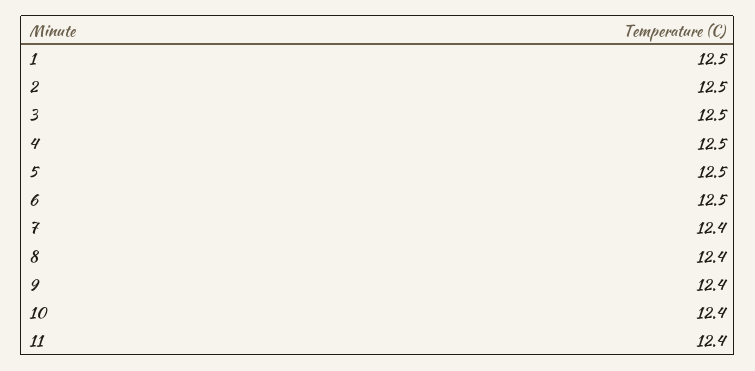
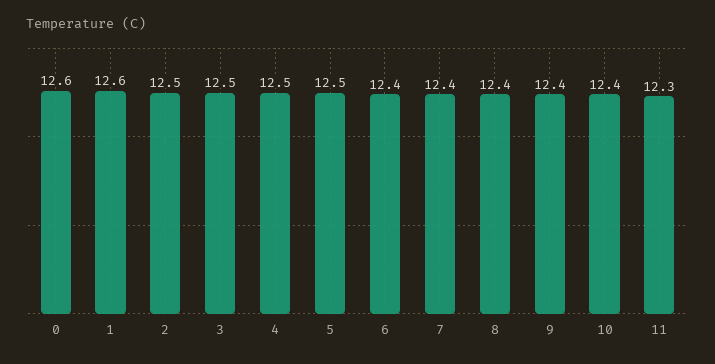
1: 12.5 -> 12.6
6: 12.5 -> 12.4
11: 12.4 -> 12.3
0: none -> 12.6

